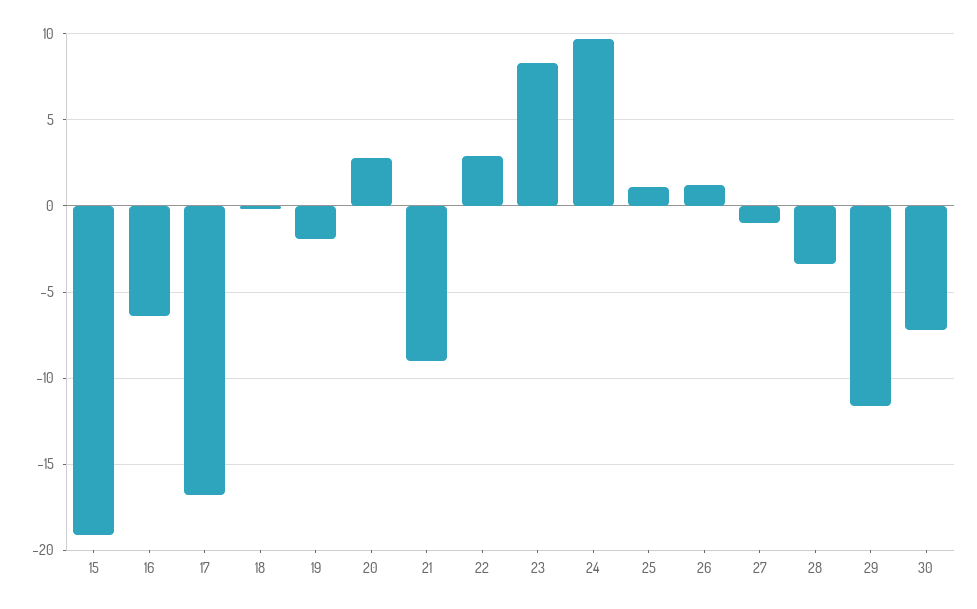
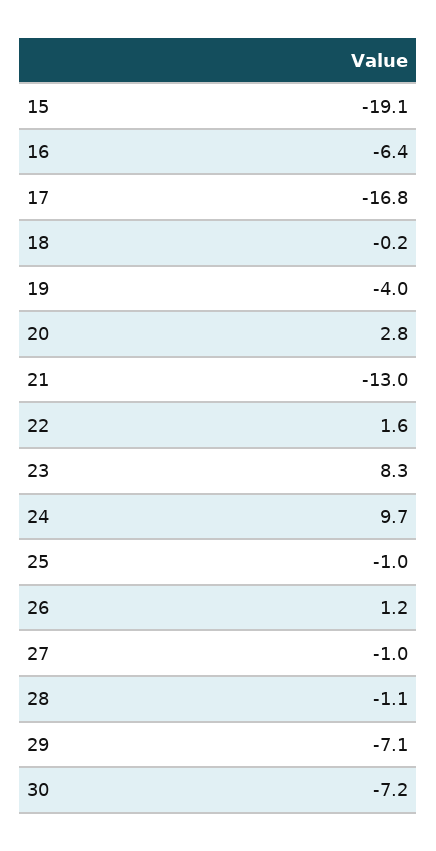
19: -2 -> -4
21: -9 -> -13
22: 3 -> 1.6
25: 1 -> -1
28: -3.5 -> -1.1
29: -11.5 -> -7.1

